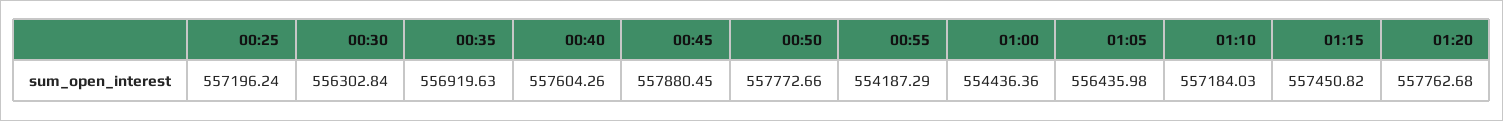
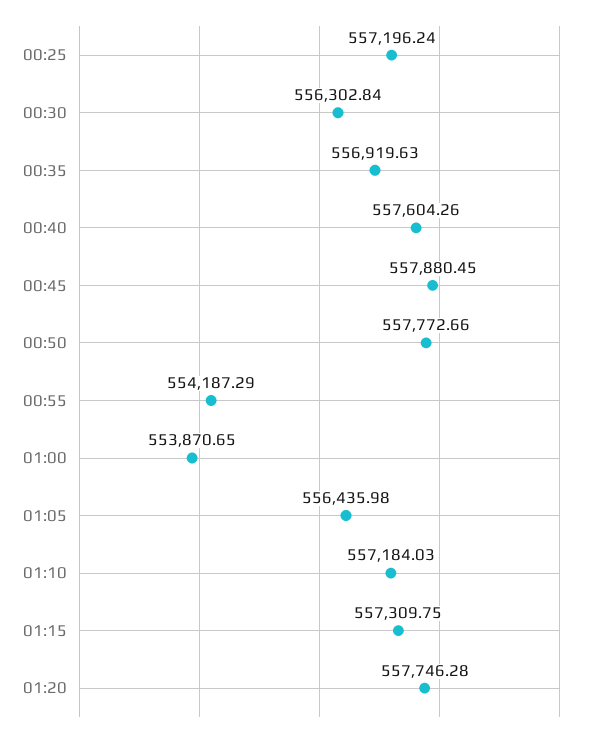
01:00: 554436.36 -> 553870.65
01:15: 557450.82 -> 557309.75
01:20: 557762.68 -> 557746.28

